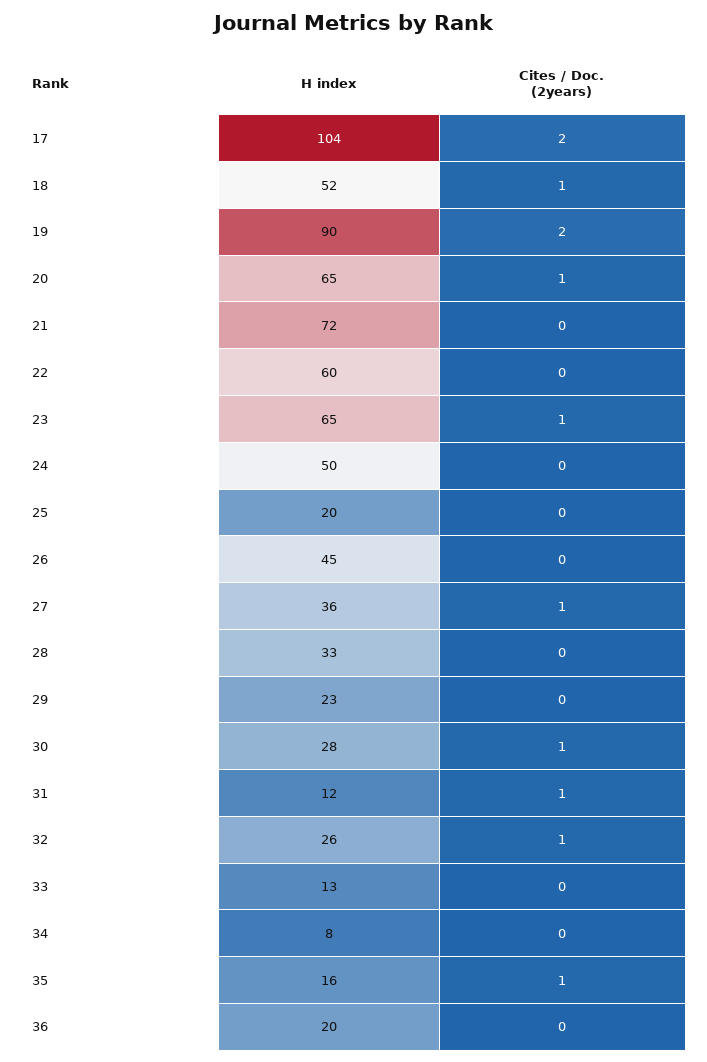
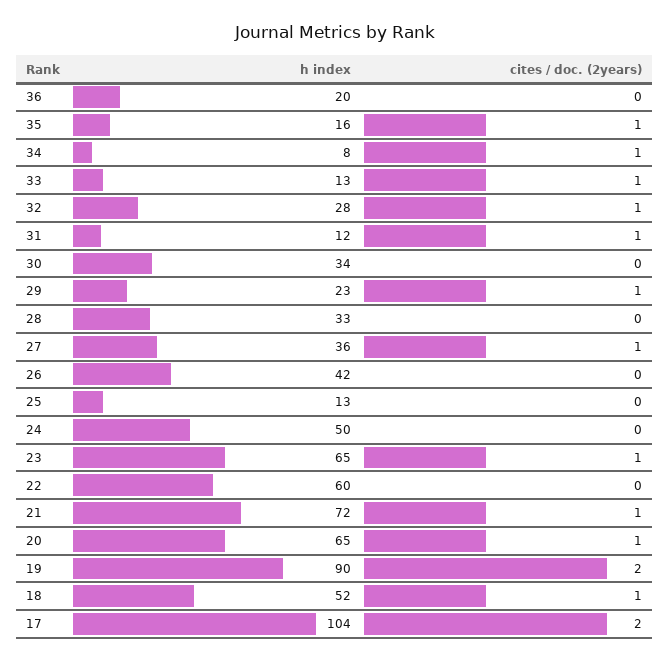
Cites / Doc. (2years), 21: 0 -> 1
H index, 25: 20 -> 13
H index, 26: 45 -> 42
Cites / Doc. (2years), 29: 0 -> 1
H index, 30: 28 -> 34
Cites / Doc. (2years), 30: 1 -> 0
H index, 32: 26 -> 28
Cites / Doc. (2years), 33: 0 -> 1
Cites / Doc. (2years), 34: 0 -> 1

